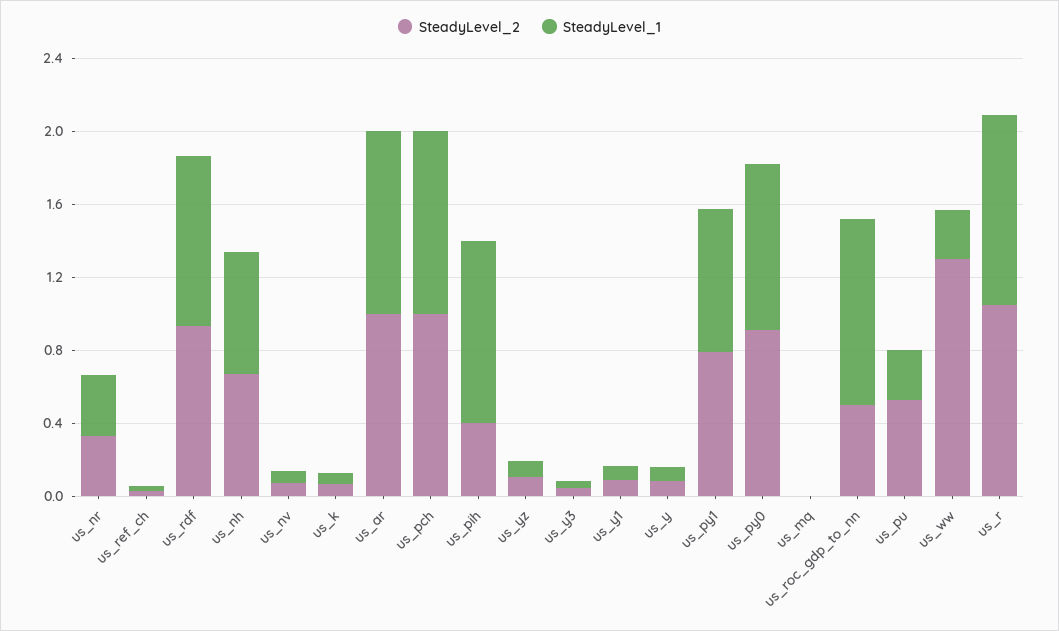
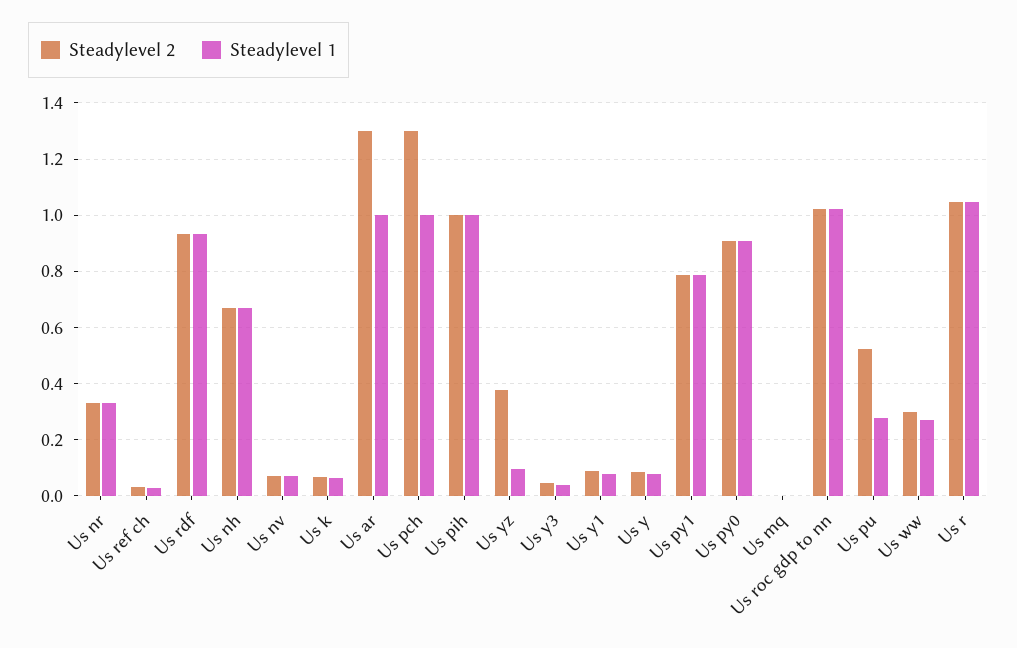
SteadyLevel_2, us_ar: 1 -> 1.3
SteadyLevel_2, us_pch: 1 -> 1.3
SteadyLevel_2, us_pih: 0.4 -> 1
SteadyLevel_2, us_yz: 0.1 -> 0.375
SteadyLevel_2, us_roc_gdp_to_nn: 0.5 -> 1.025
SteadyLevel_2, us_ww: 1.3 -> 0.3

